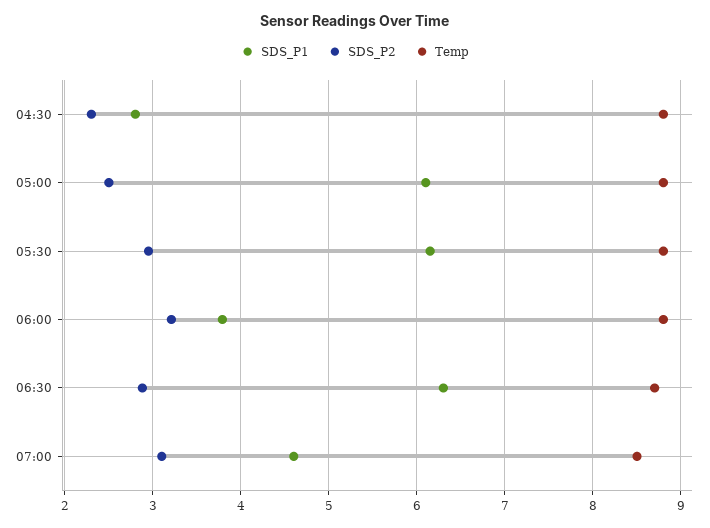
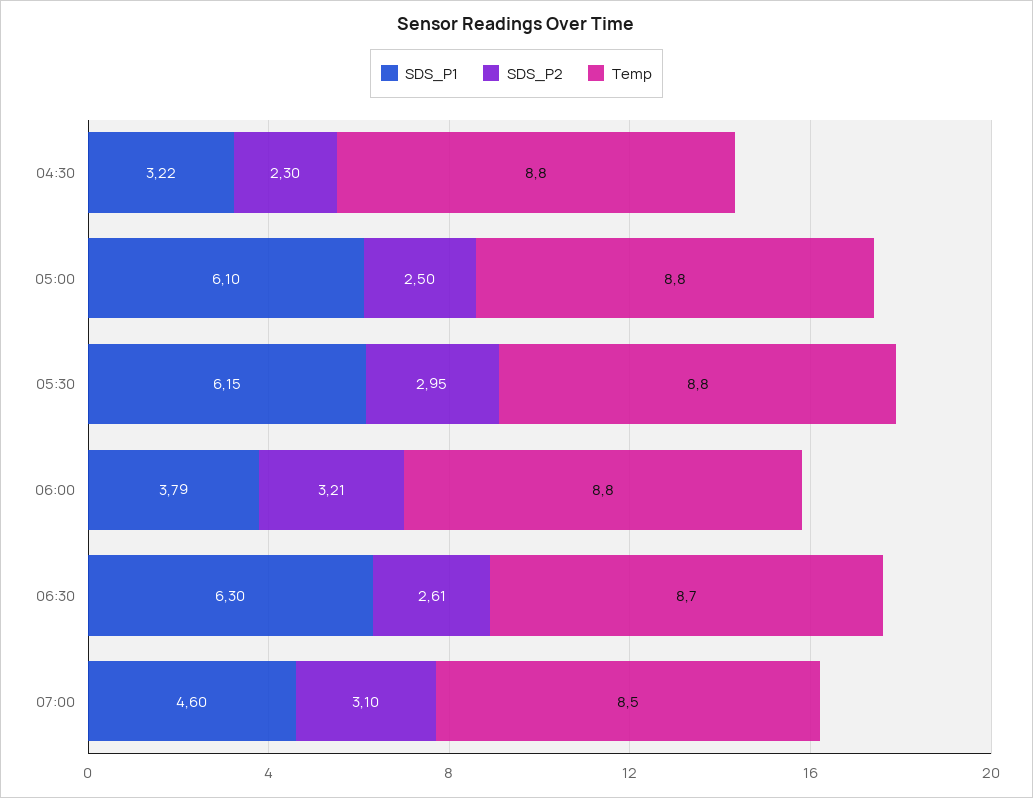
SDS_P1, 04:30: 2.8 -> 3.22
SDS_P2, 06:30: 2.9 -> 2.61

